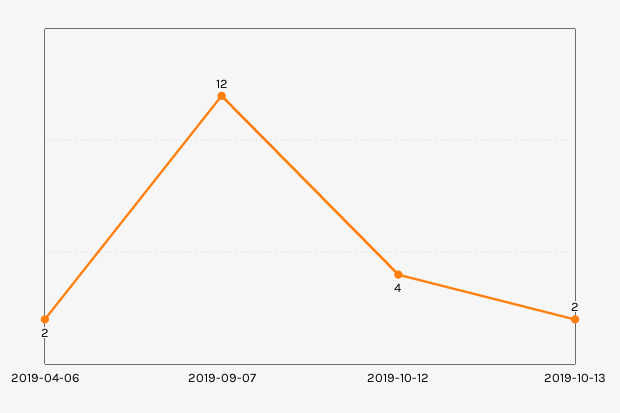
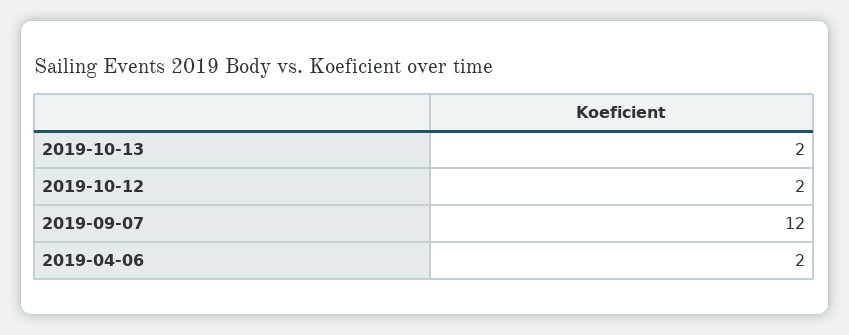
2019-10-12: 4 -> 2

